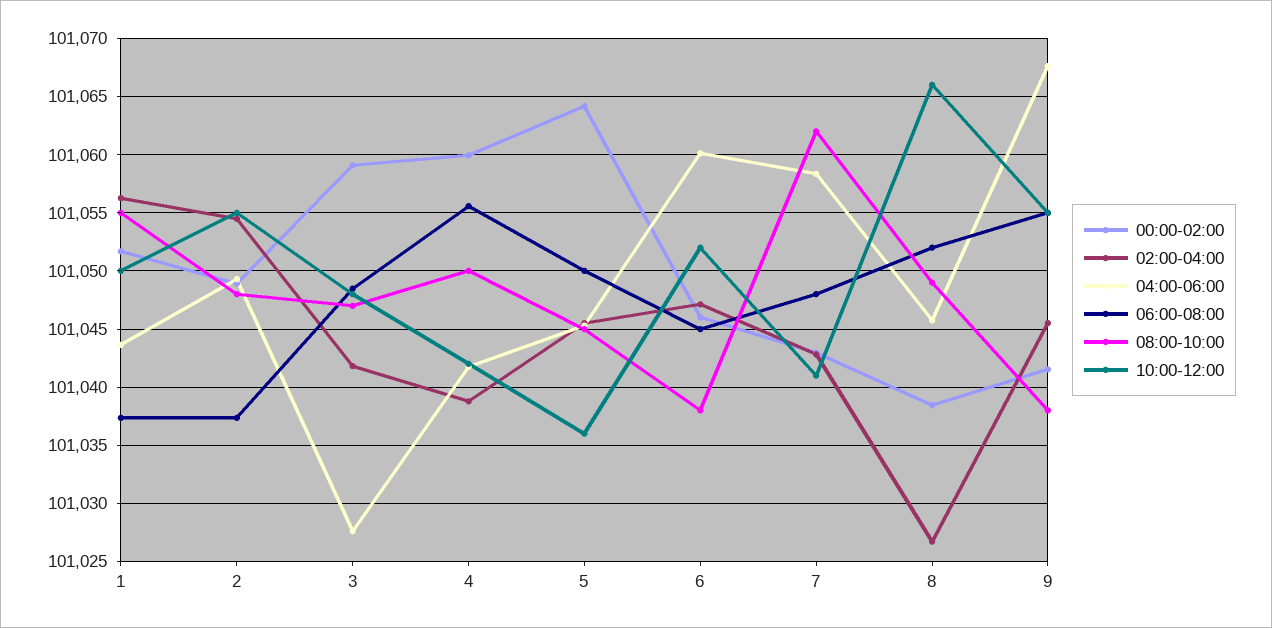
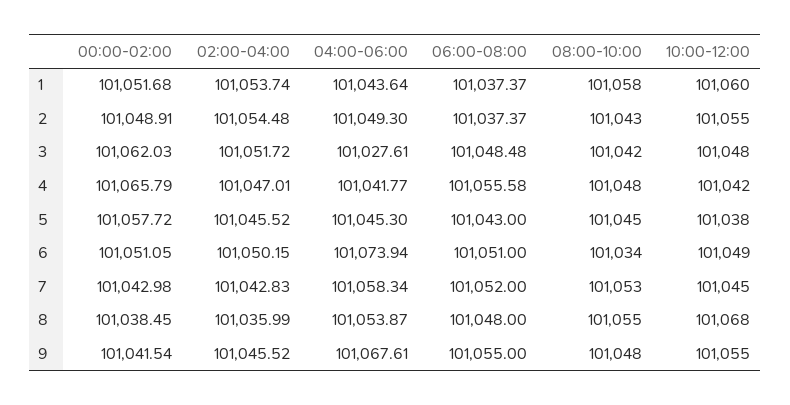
02:00-04:00, 1: 101056 -> 101053.74
08:00-10:00, 1: 101055 -> 101058
10:00-12:00, 1: 101050 -> 101060
08:00-10:00, 2: 101048 -> 101043
00:00-02:00, 3: 101059 -> 101062.03
02:00-04:00, 3: 101042 -> 101051.72
08:00-10:00, 3: 101047 -> 101042
00:00-02:00, 4: 101060 -> 101065.79
02:00-04:00, 4: 101039 -> 101047.01
08:00-10:00, 4: 101050 -> 101048
00:00-02:00, 5: 101064 -> 101057.72
06:00-08:00, 5: 101050 -> 101043
10:00-12:00, 5: 101036 -> 101038
00:00-02:00, 6: 101046 -> 101051.05
02:00-04:00, 6: 101047 -> 101050.15
04:00-06:00, 6: 101060 -> 101073.94
06:00-08:00, 6: 101045 -> 101051
08:00-10:00, 6: 101038 -> 101034
10:00-12:00, 6: 101052 -> 101049
06:00-08:00, 7: 101048 -> 101052
08:00-10:00, 7: 101062 -> 101053
10:00-12:00, 7: 101041 -> 101045
02:00-04:00, 8: 101027 -> 101035.99
04:00-06:00, 8: 101046 -> 101053.87
06:00-08:00, 8: 101052 -> 101048
08:00-10:00, 8: 101049 -> 101055
10:00-12:00, 8: 101066 -> 101068
08:00-10:00, 9: 101038 -> 101048

